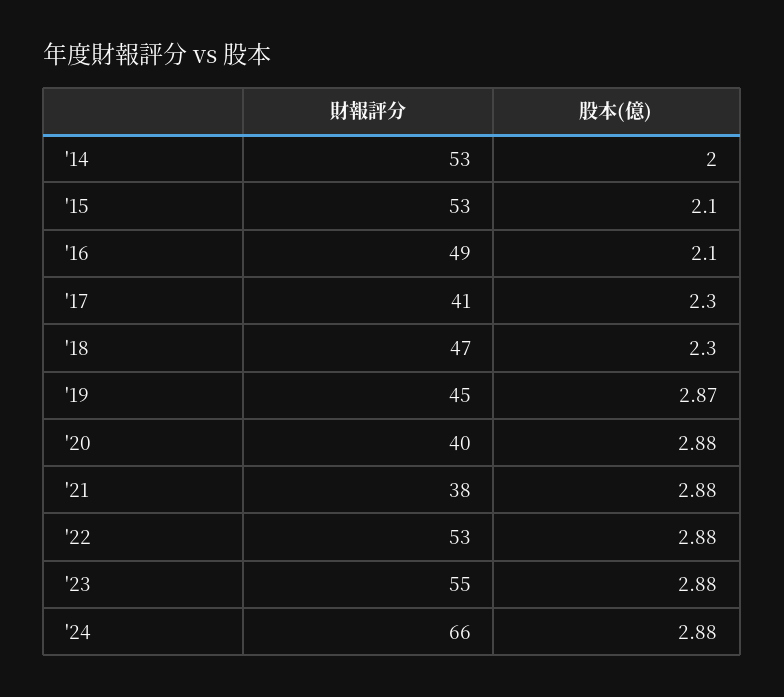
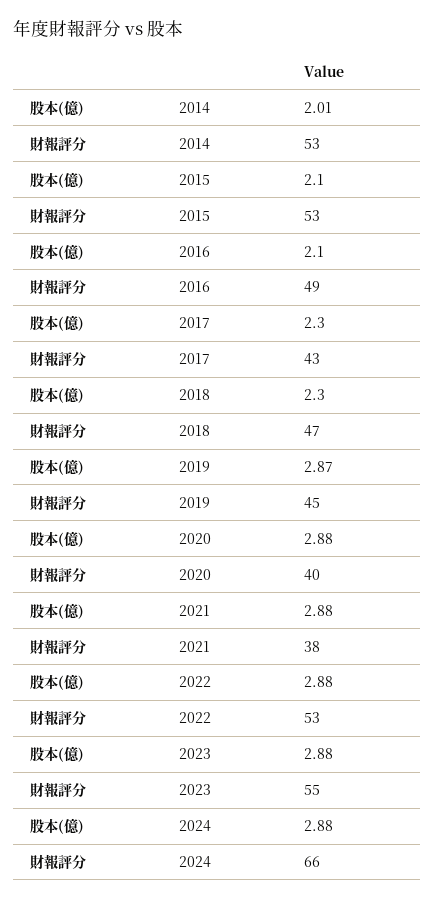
股本(億), '14: 2 -> 2.01
財報評分, '17: 41 -> 43

